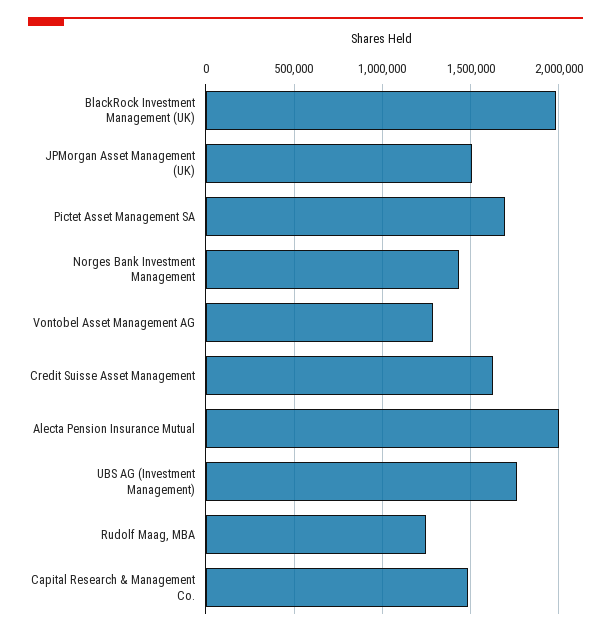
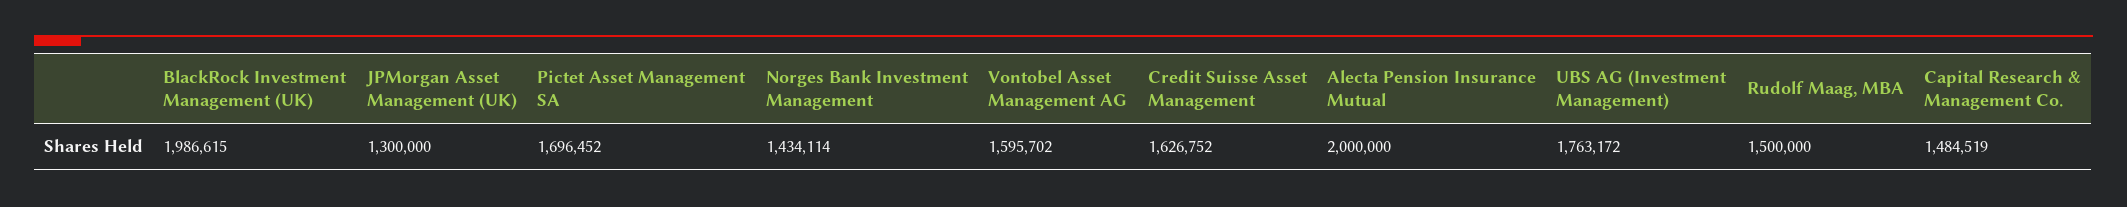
JPMorgan Asset Management (UK): 1500000 -> 1300000
Vontobel Asset Management AG: 1300000 -> 1595702
Rudolf Maag, MBA: 1250000 -> 1500000

